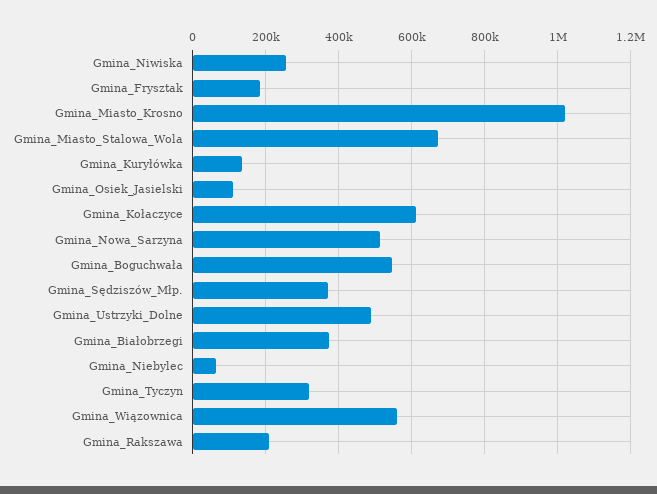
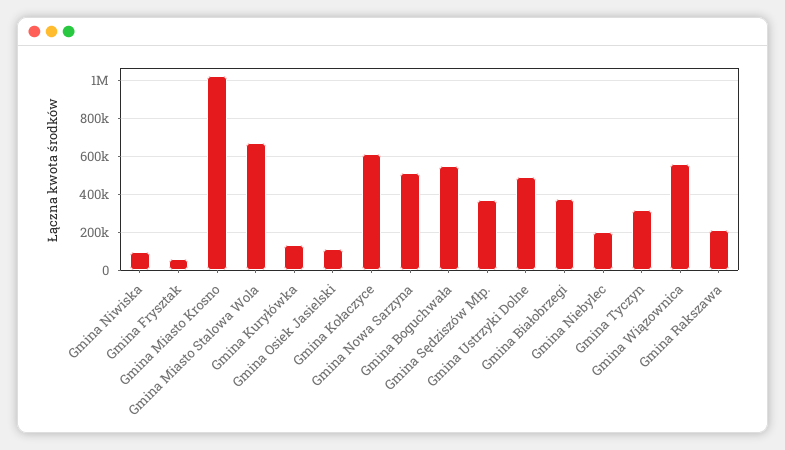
Gmina_Niwiska: 260000 -> 100000
Gmina_Frysztak: 180000 -> 50000
Gmina_Niebylec: 60000 -> 200000

